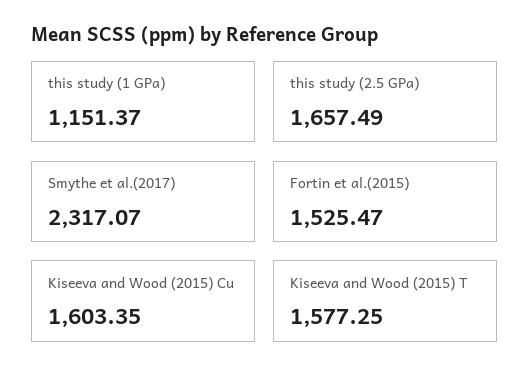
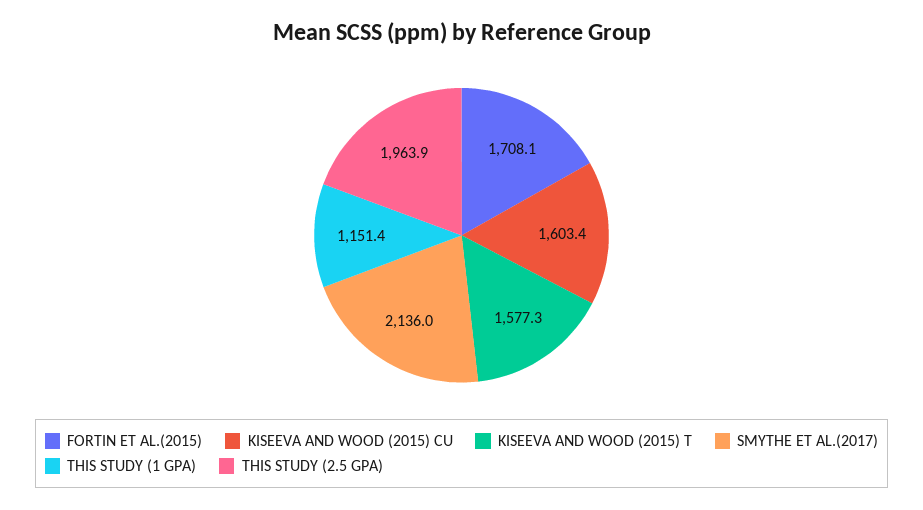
this study (2.5 GPa): 1657.49 -> 1963.9
Smythe et al.(2017): 2317.07 -> 2136
Fortin et al.(2015): 1525.47 -> 1708.1

